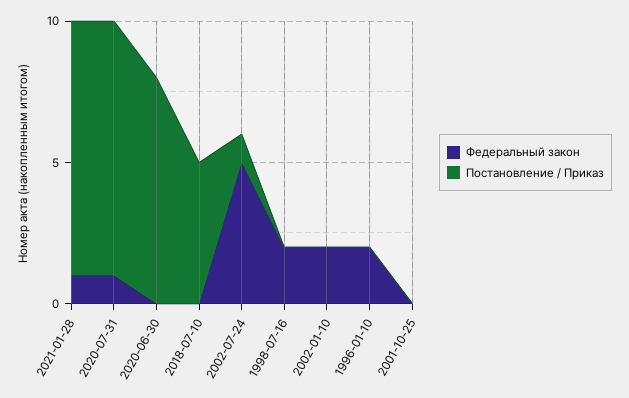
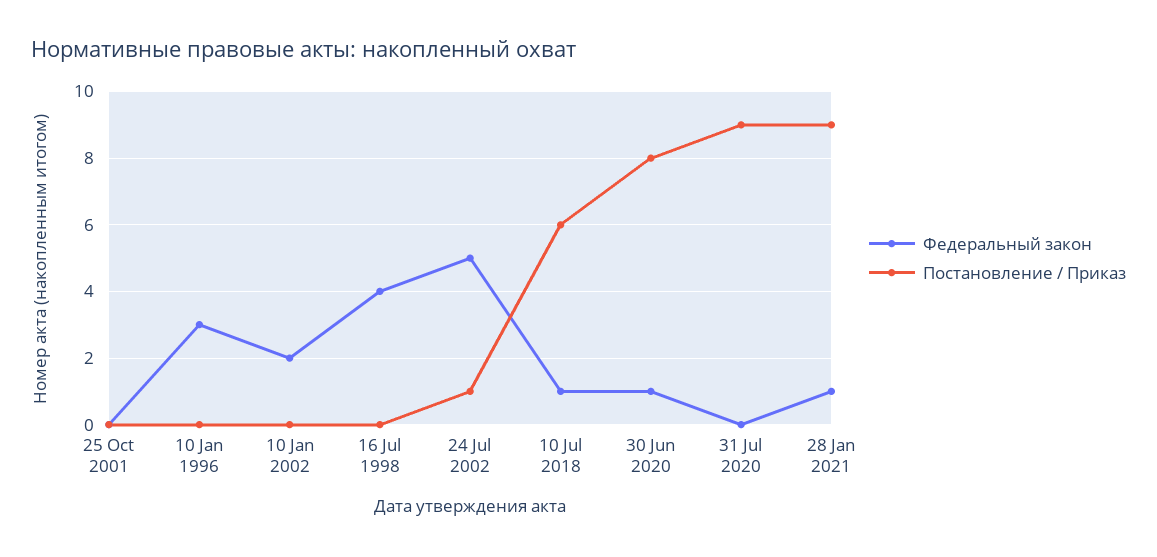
Федеральный закон, 2020-07-31: 1 -> 0
Федеральный закон, 2020-06-30: 0 -> 1
Федеральный закон, 2018-07-10: 0 -> 1
Постановление / Приказ, 2018-07-10: 5 -> 6
Федеральный закон, 1998-07-16: 2 -> 4
Федеральный закон, 1996-01-10: 2 -> 3

